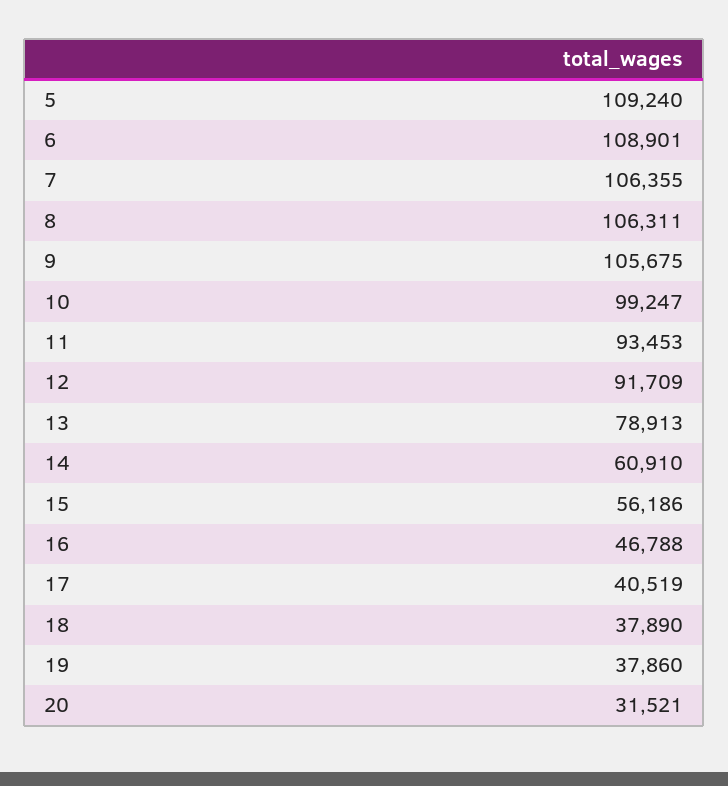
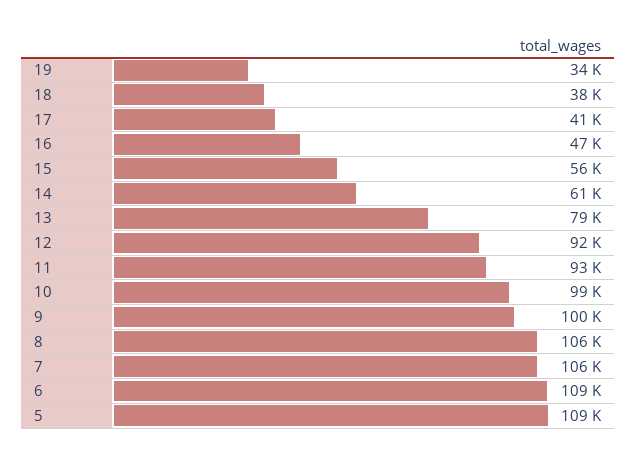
9: 105675 -> 100000
19: 37860 -> 34000
20: 31521 -> none

